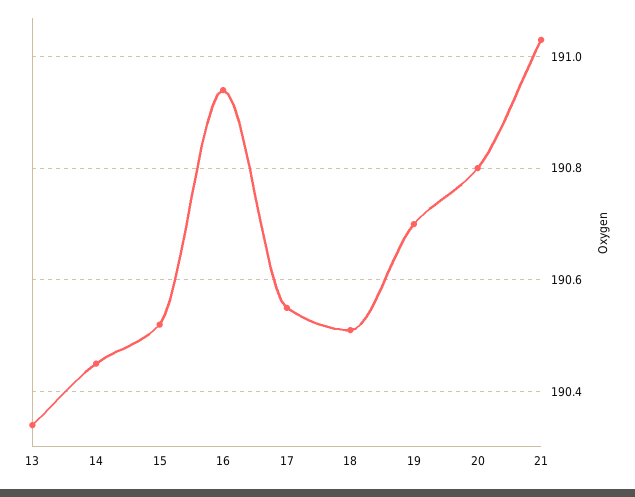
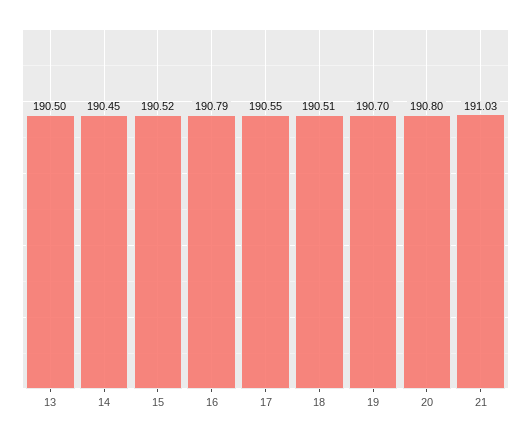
13: 190.35 -> 190.5
16: 190.95 -> 190.79

